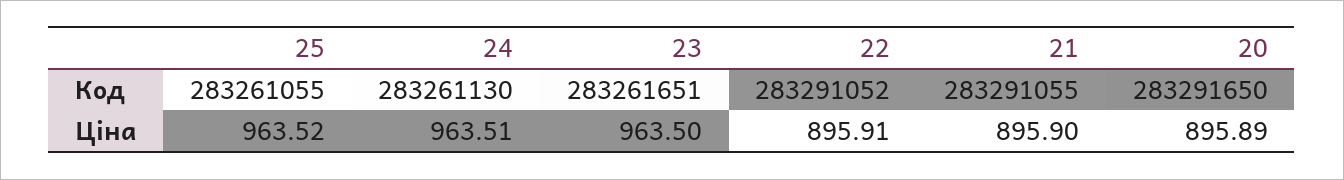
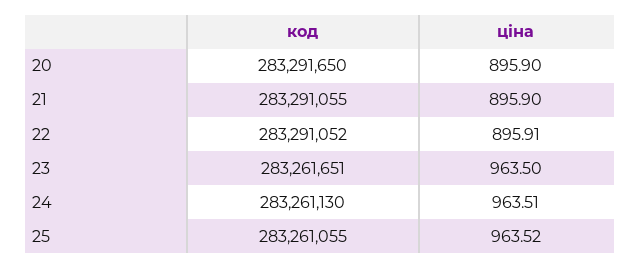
20, Ціна: 895.89 -> 895.9

